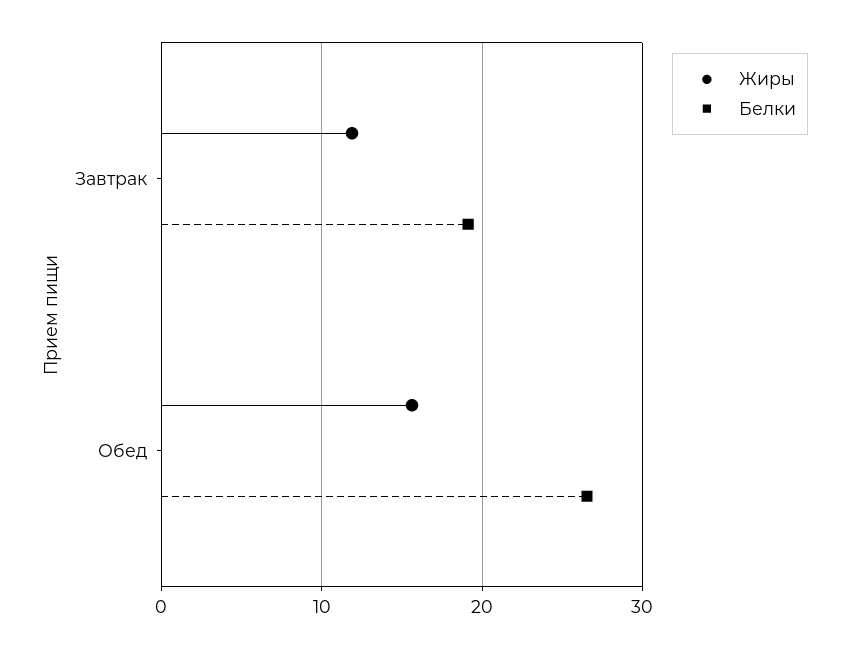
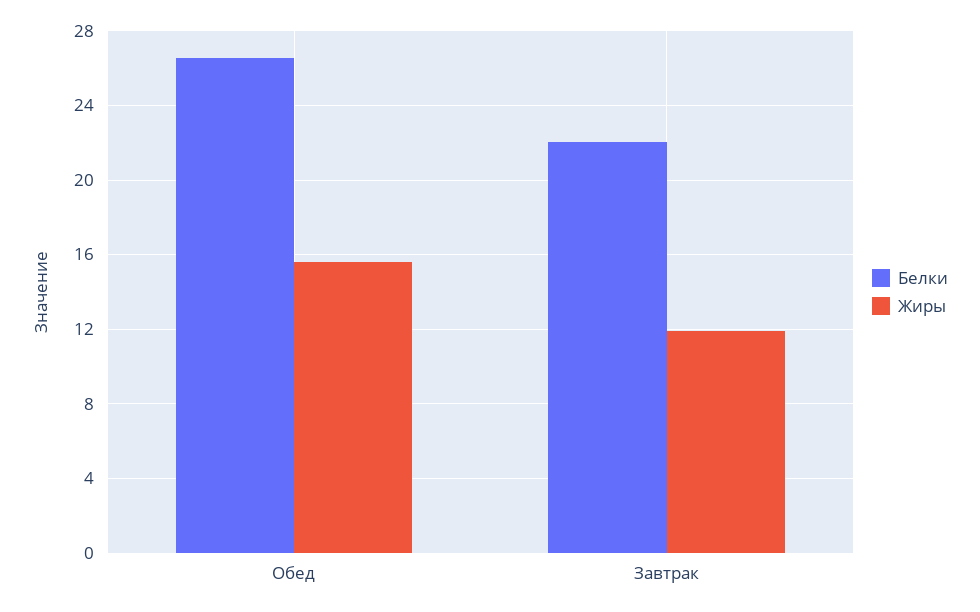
Белки, Завтрак: 19 -> 22

